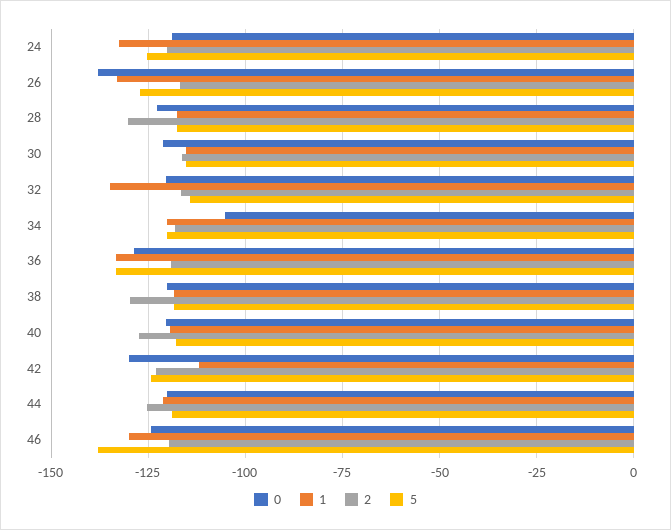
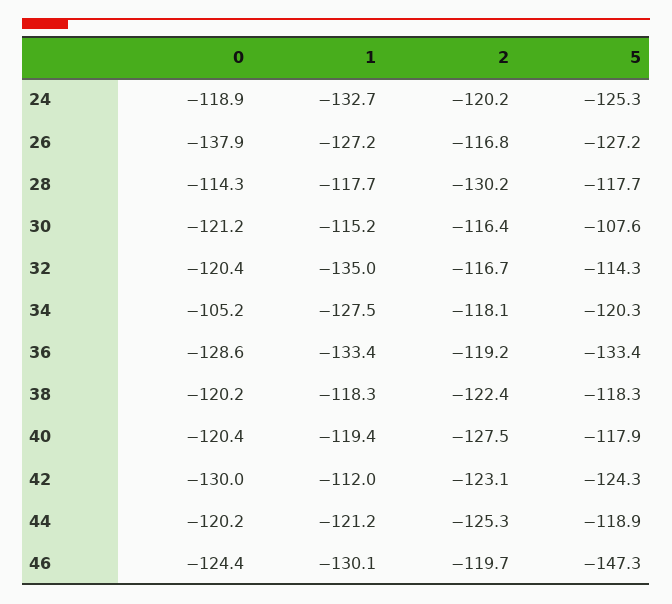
1, 26: -132.5 -> -127.2
0, 28: -122.5 -> -114.3
5, 30: -115 -> -107.6
1, 34: -120 -> -127.5
2, 38: -130 -> -122.4
5, 46: -137.5 -> -147.3

